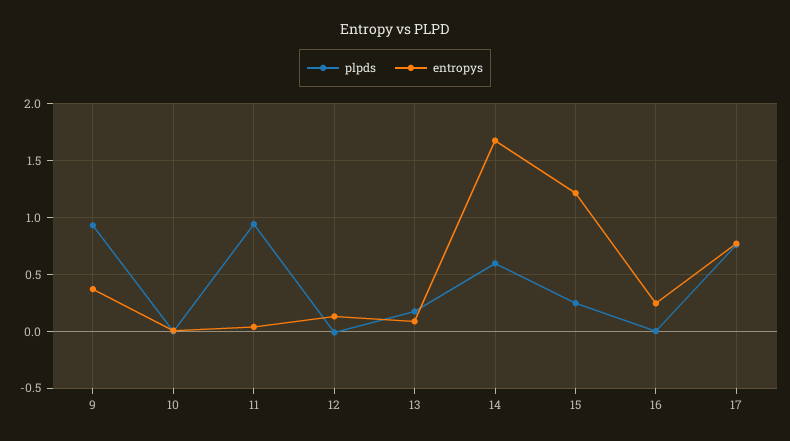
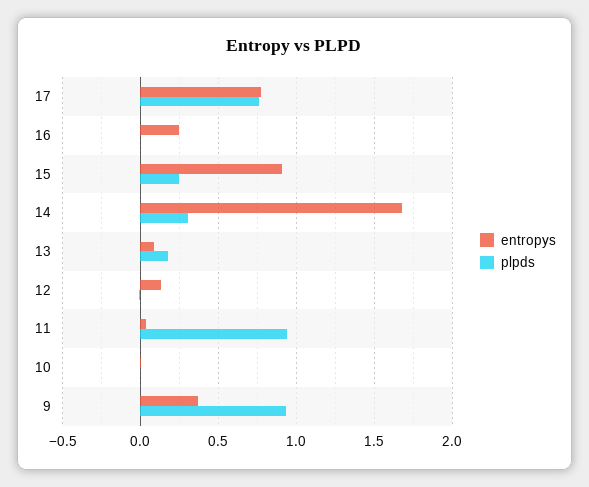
plpds, 14: 0.6 -> 0.3
entropys, 15: 1.2 -> 0.9

